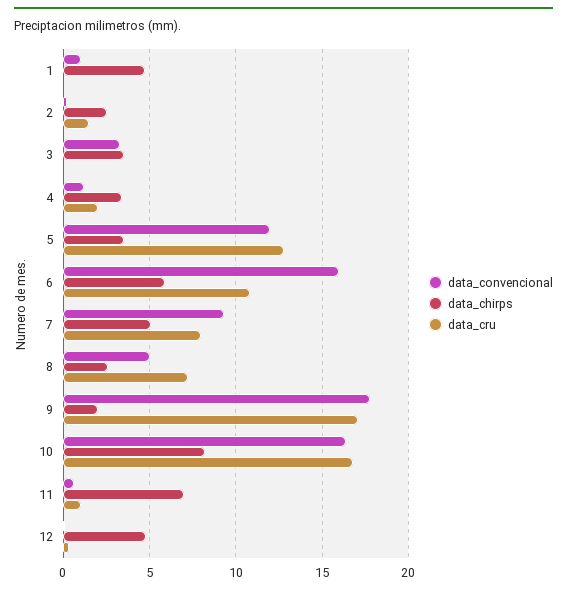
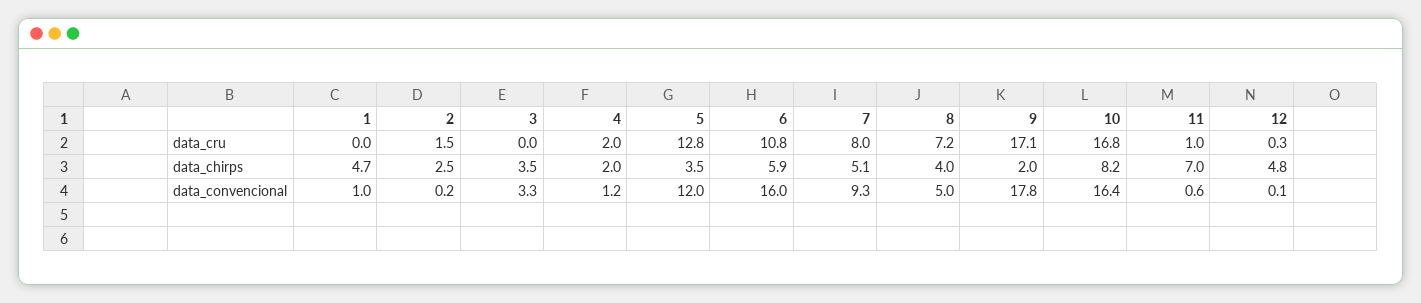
data_chirps, 4: 3.5 -> 2
data_chirps, 8: 2.5 -> 4

